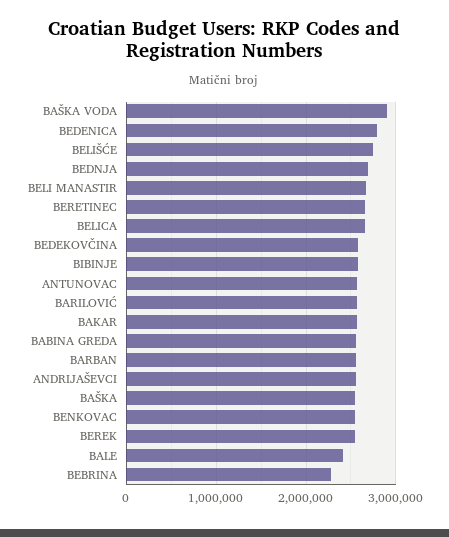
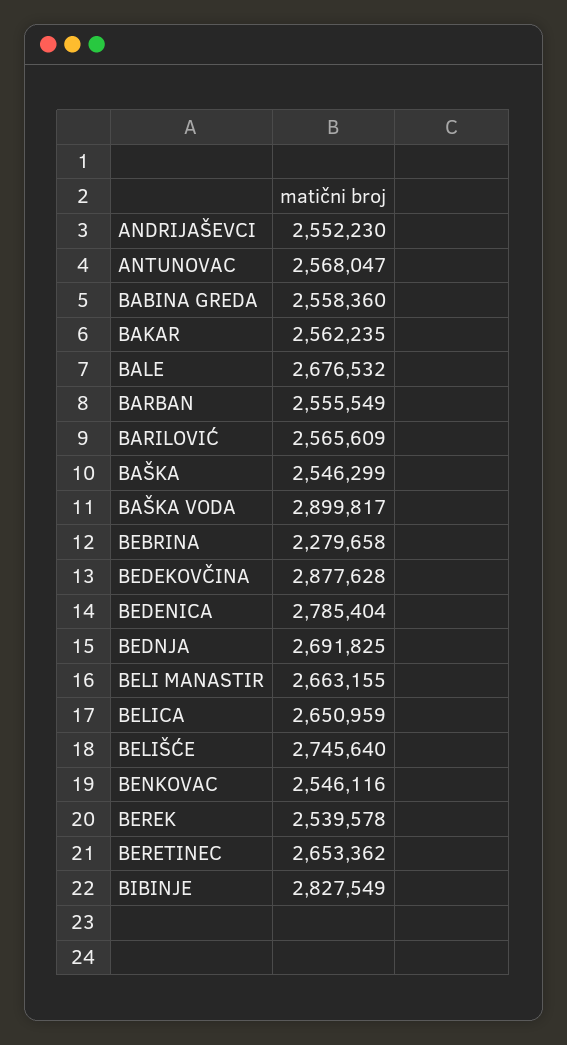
BEDEKOVČINA: 2600000 -> 2877628
BIBINJE: 2600000 -> 2827549
BALE: 2400000 -> 2676532

